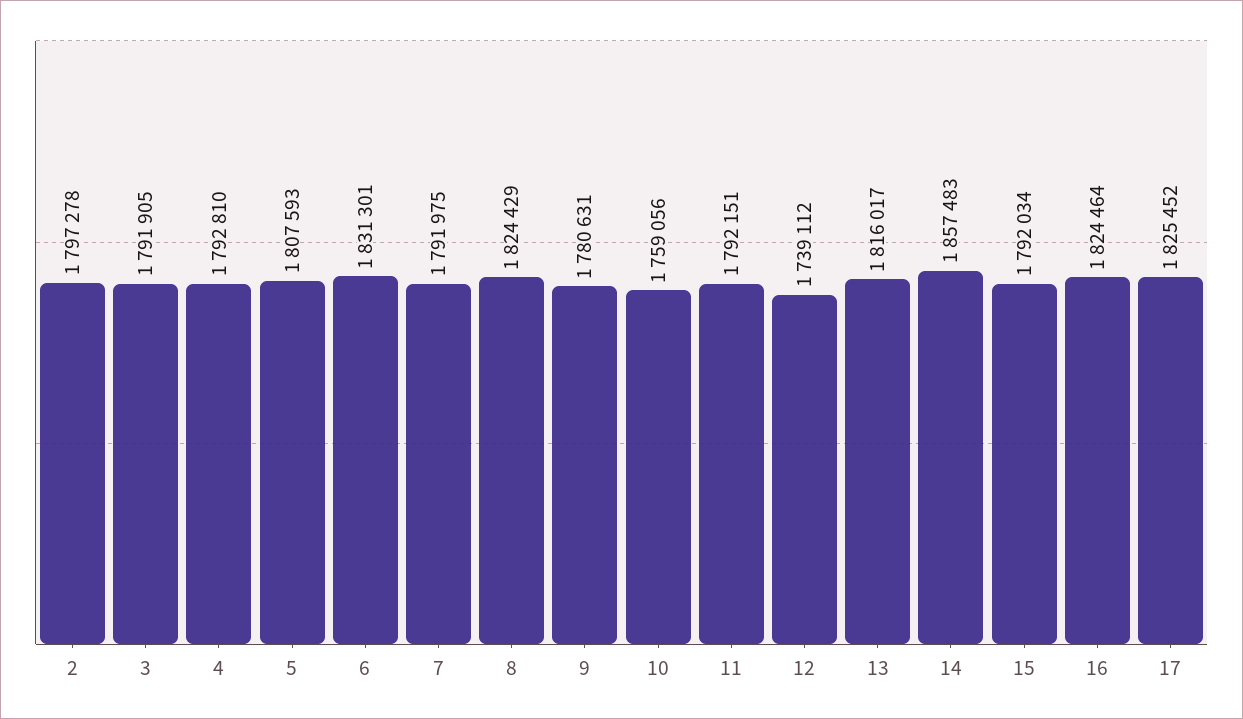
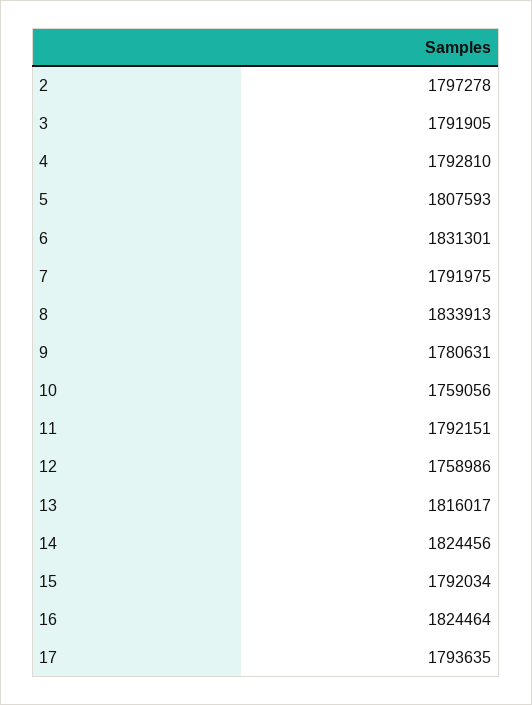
8: 1824429 -> 1833913
12: 1739112 -> 1758986
14: 1857483 -> 1824456
17: 1825452 -> 1793635

